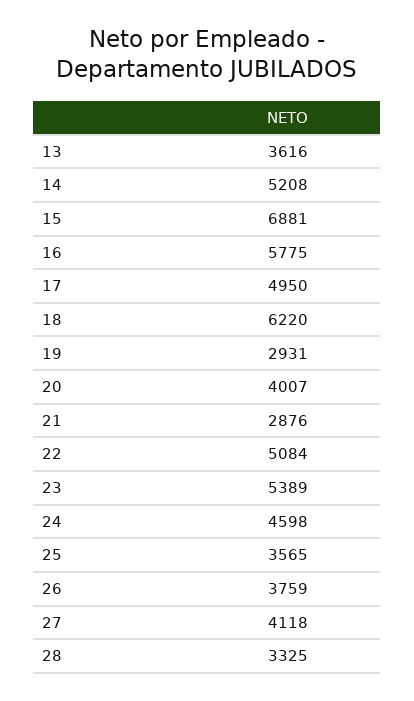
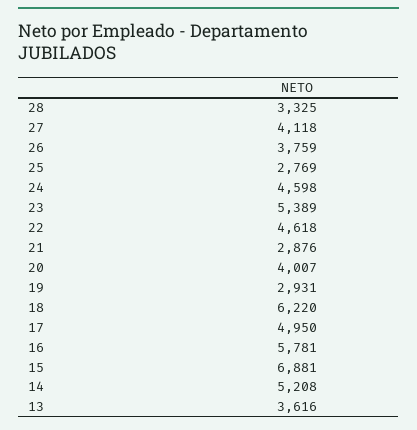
16: 5775 -> 5781
22: 5084 -> 4618
25: 3565 -> 2769

